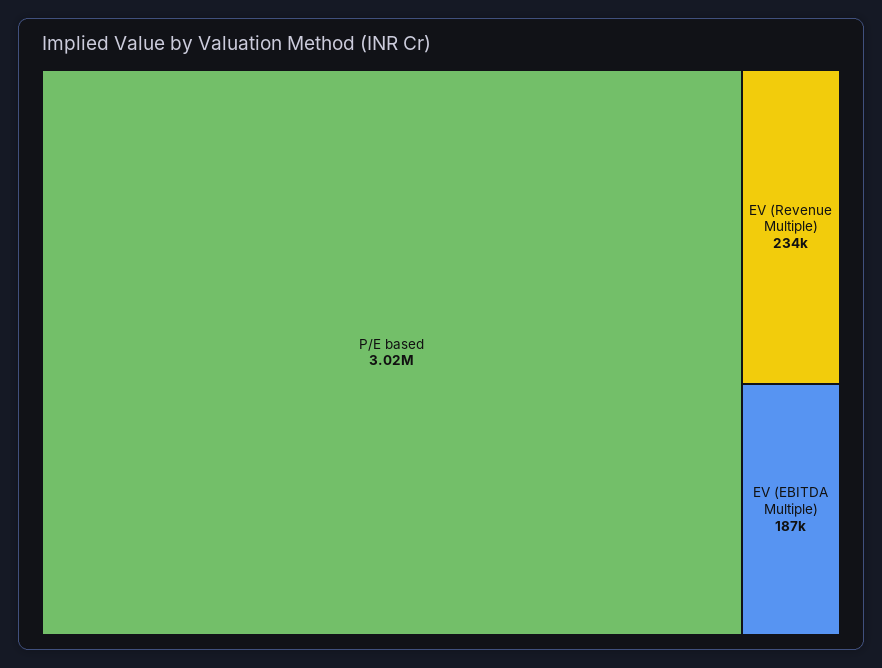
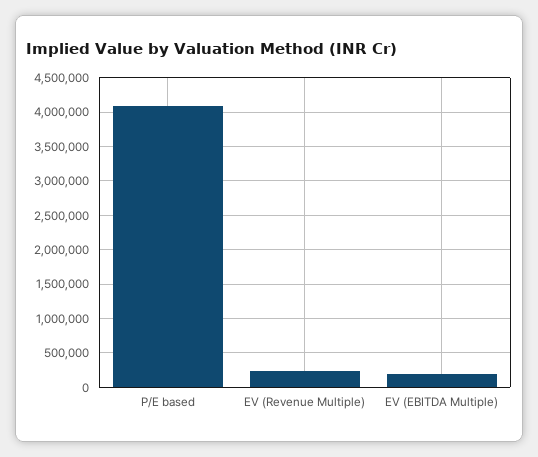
P/E based: 3020000 -> 4100000

